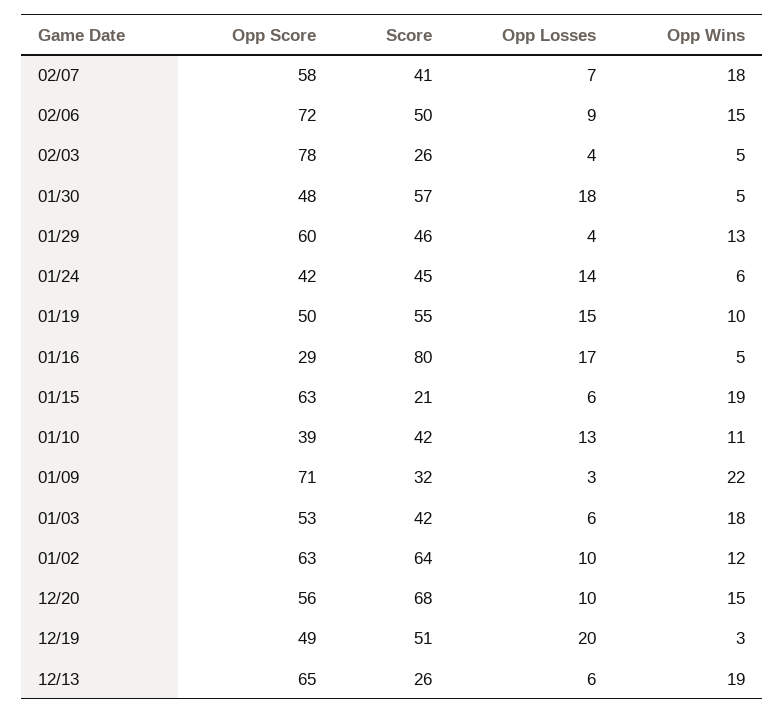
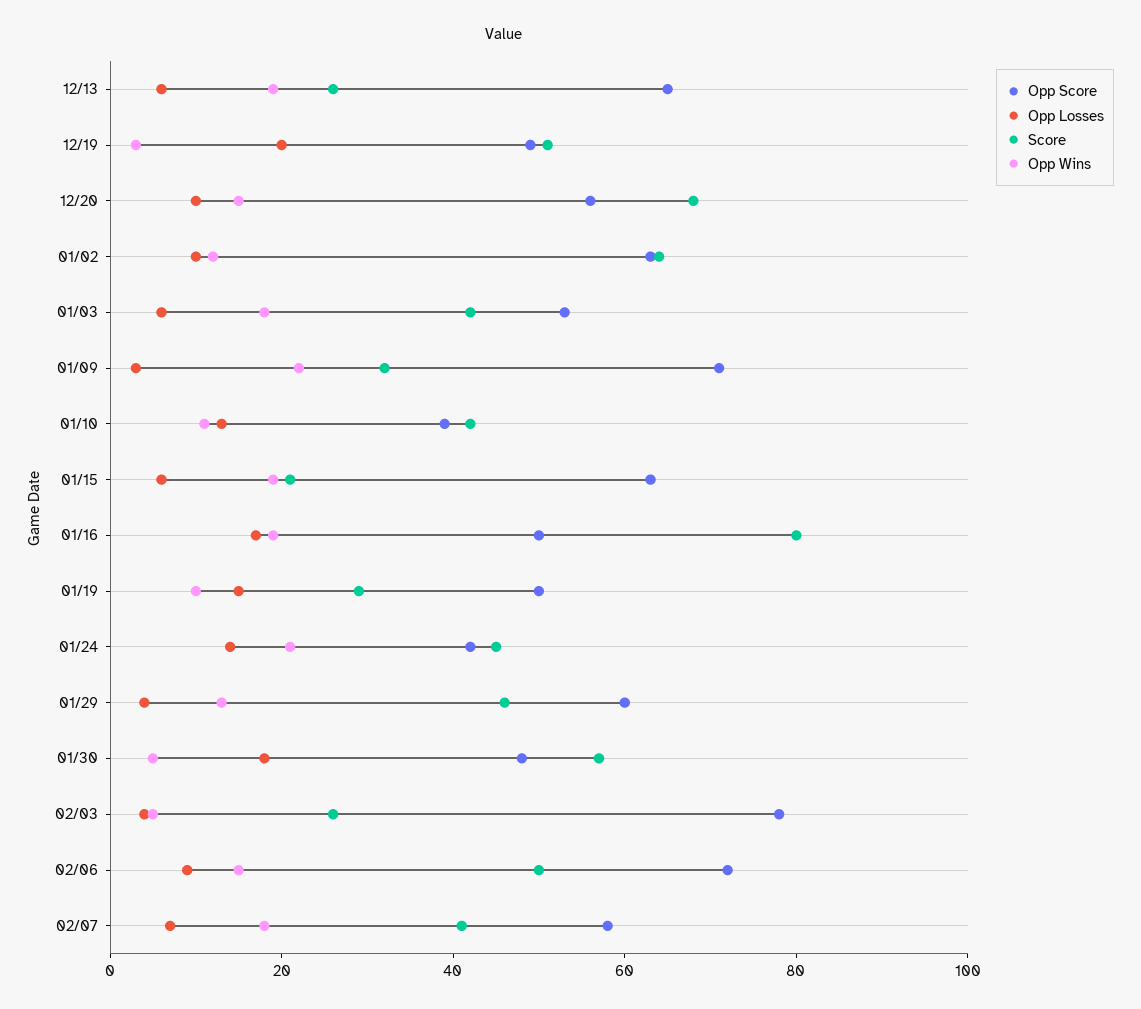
Opp Wins, 01/24: 6 -> 20
Score, 01/19: 55 -> 30
Opp Score, 01/16: 29 -> 50
Opp Wins, 01/16: 5 -> 20

